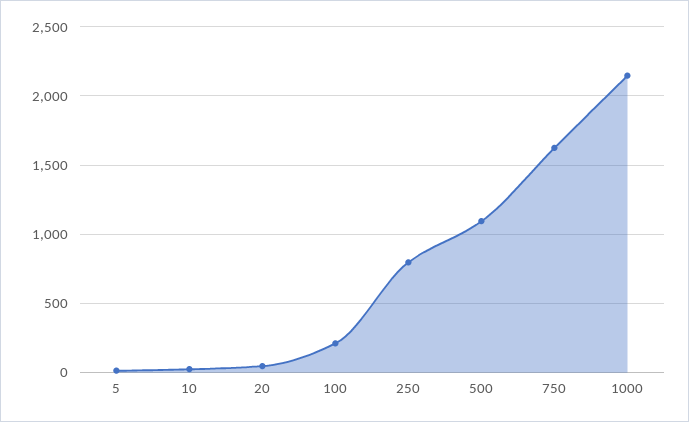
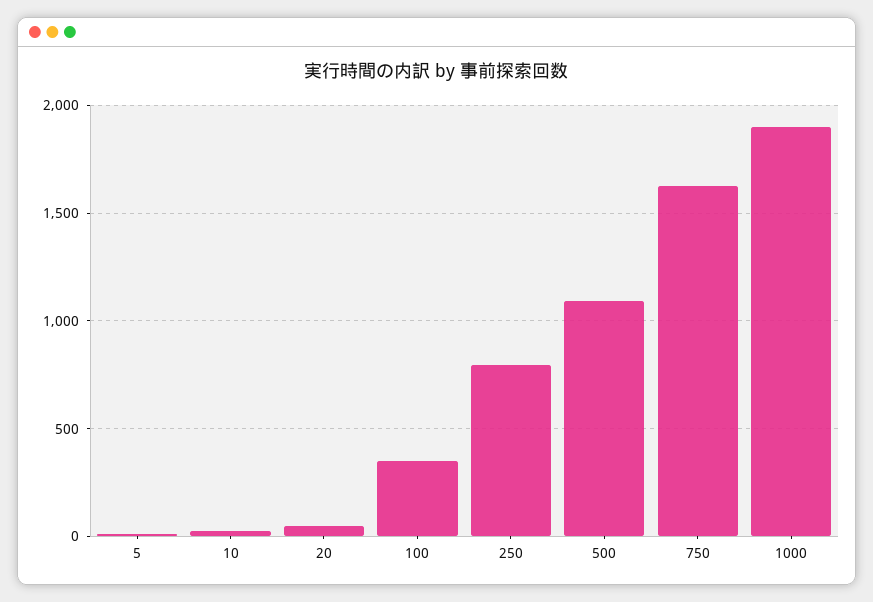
100: 200 -> 350
1000: 2150 -> 1900

